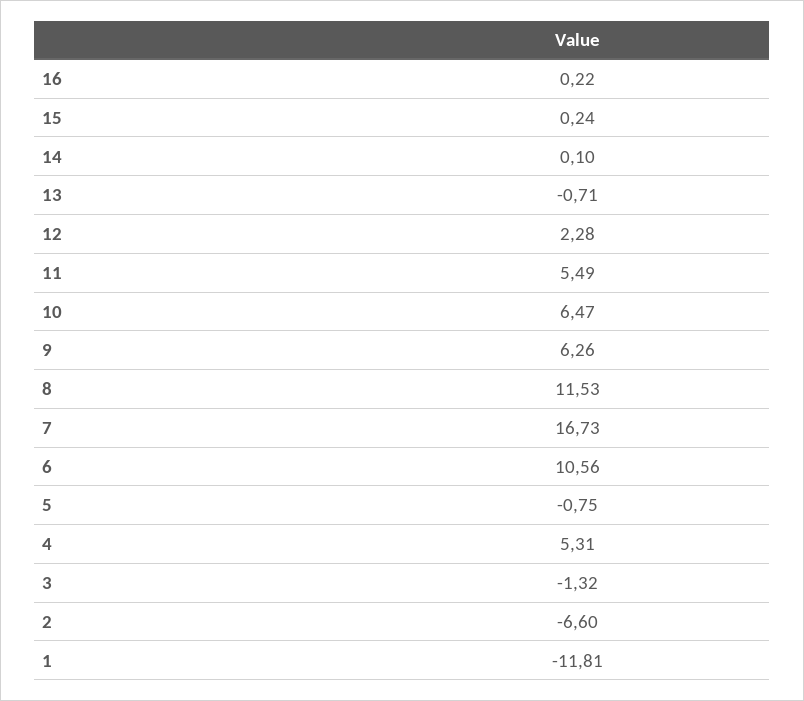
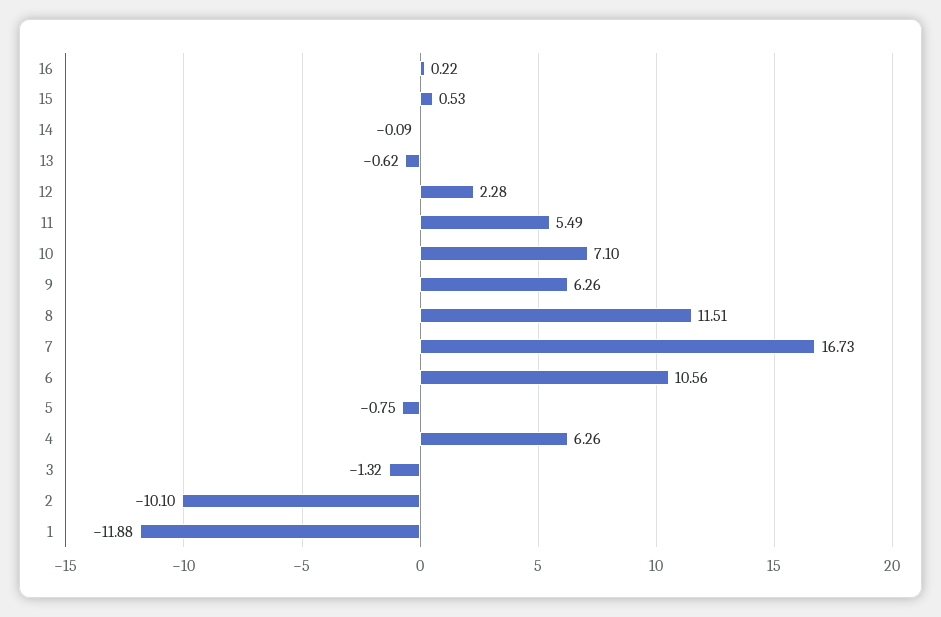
15: 0.24 -> 0.53
14: 0.1 -> -0.09
13: -0.71 -> -0.62
10: 6.47 -> 7.1
8: 11.53 -> 11.51
4: 5.31 -> 6.26
2: -6.6 -> -10.1
1: -11.81 -> -11.88

